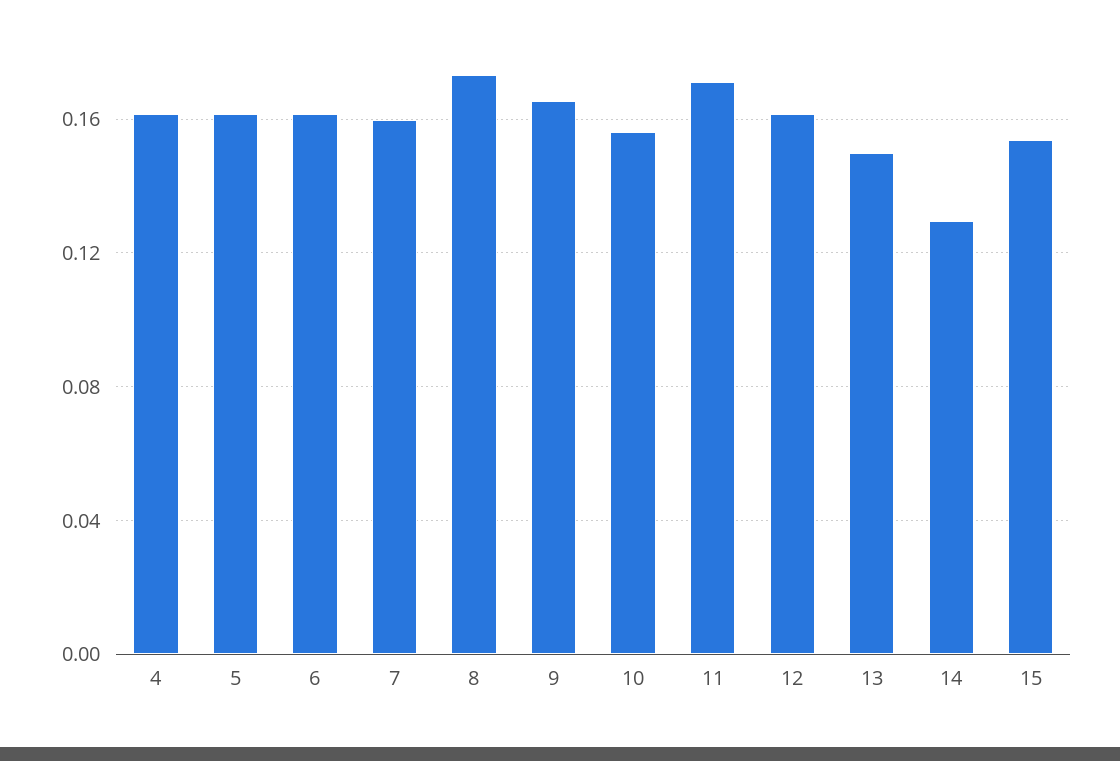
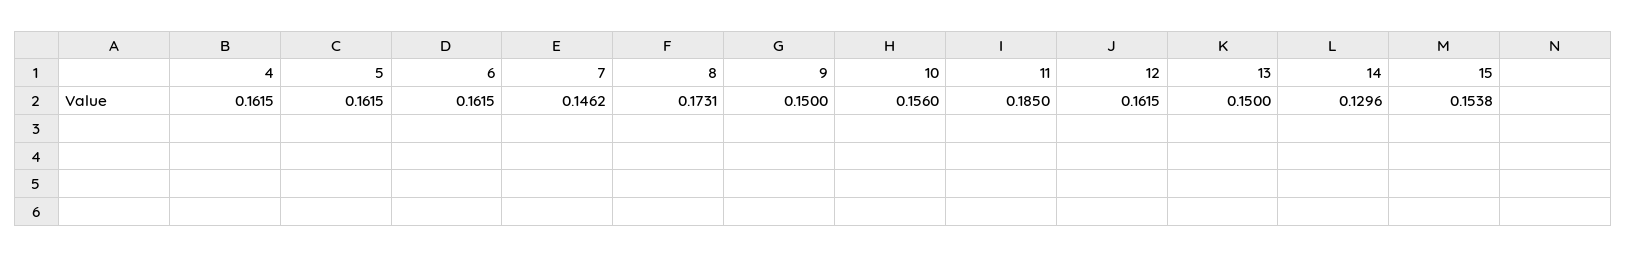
7: 0.16 -> 0.1462
9: 0.165 -> 0.15
11: 0.17 -> 0.185

